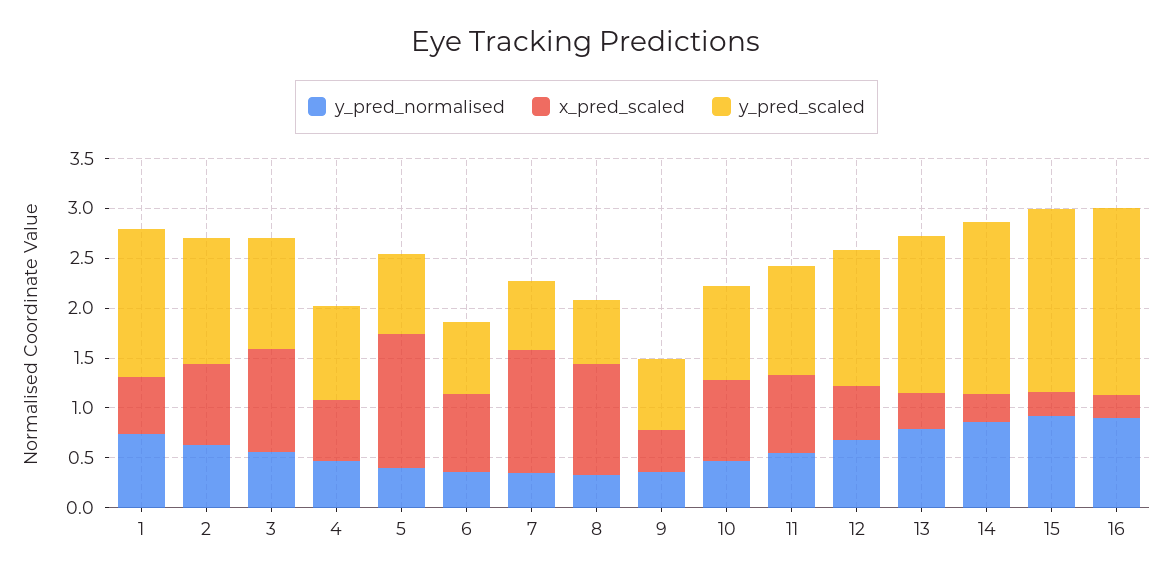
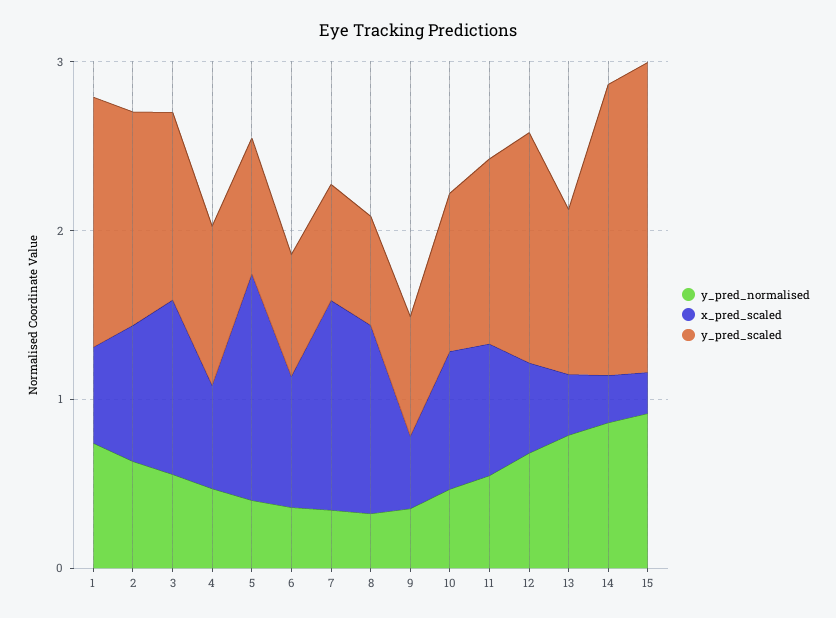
y_pred_scaled, 13: 1.6 -> 1
y_pred_normalised, 16: 0.9 -> none
x_pred_scaled, 16: 0.2 -> none
y_pred_scaled, 16: 1.9 -> none

